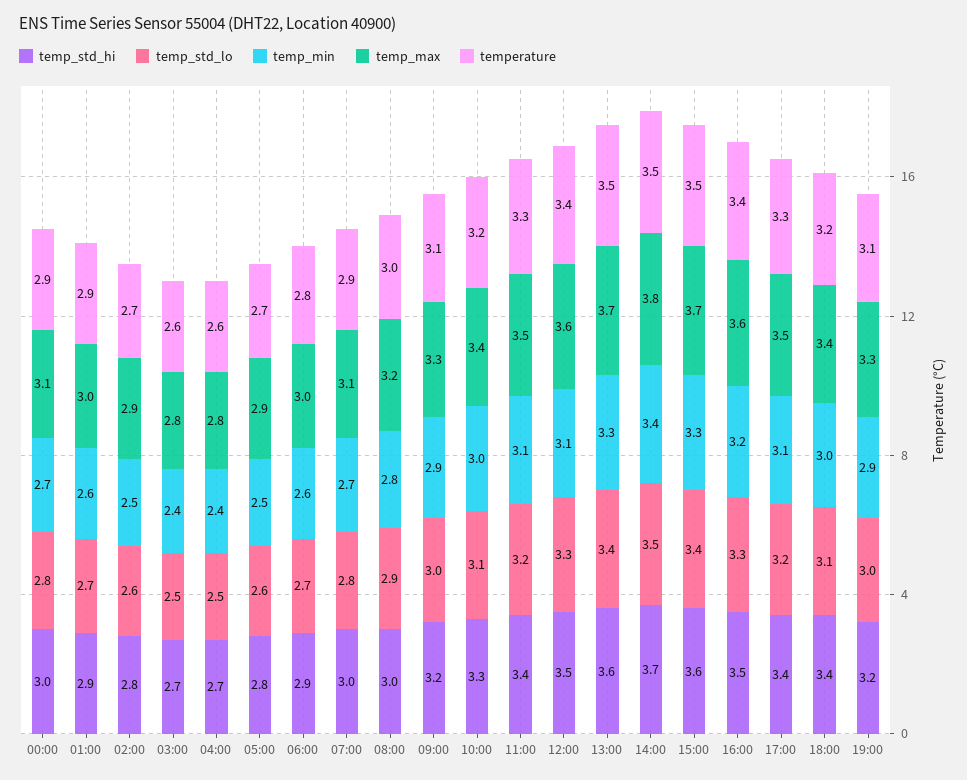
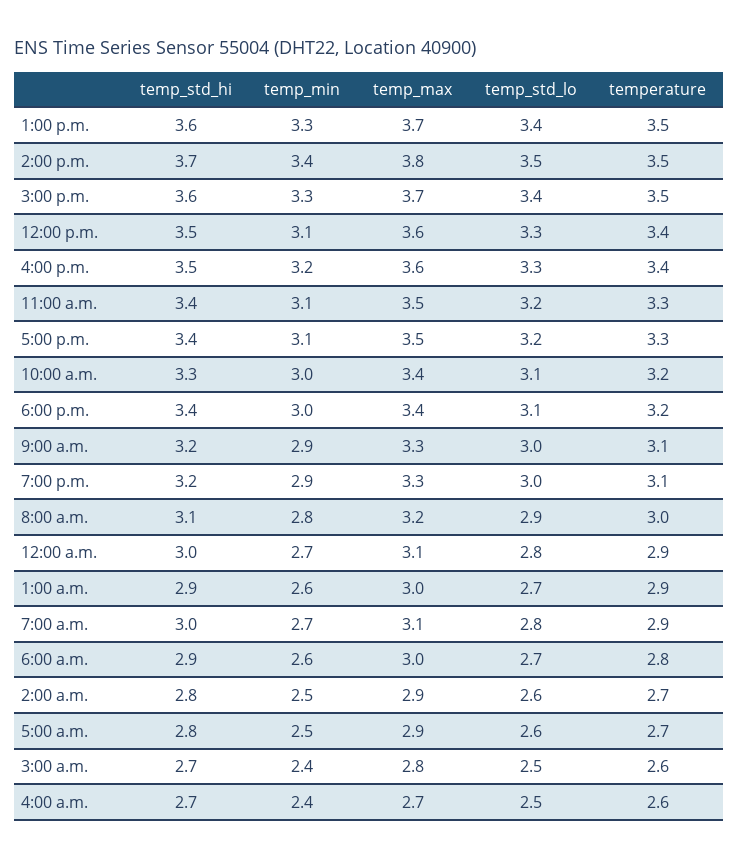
temp_max, 04:00: 2.8 -> 2.7
temp_std_hi, 08:00: 3 -> 3.1

